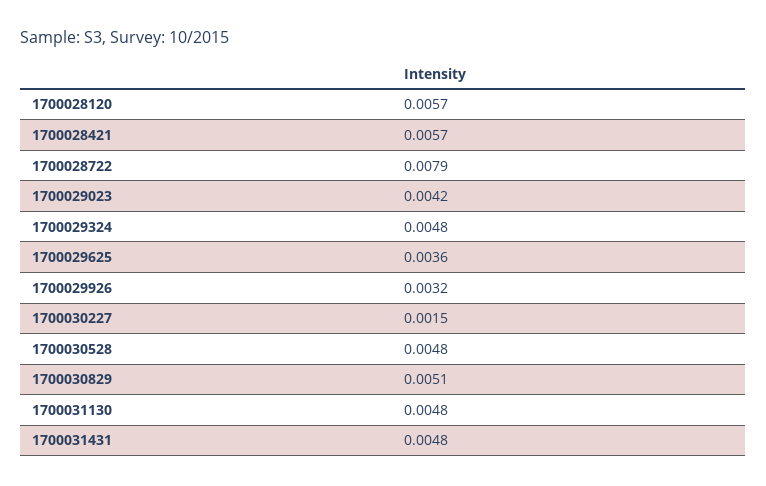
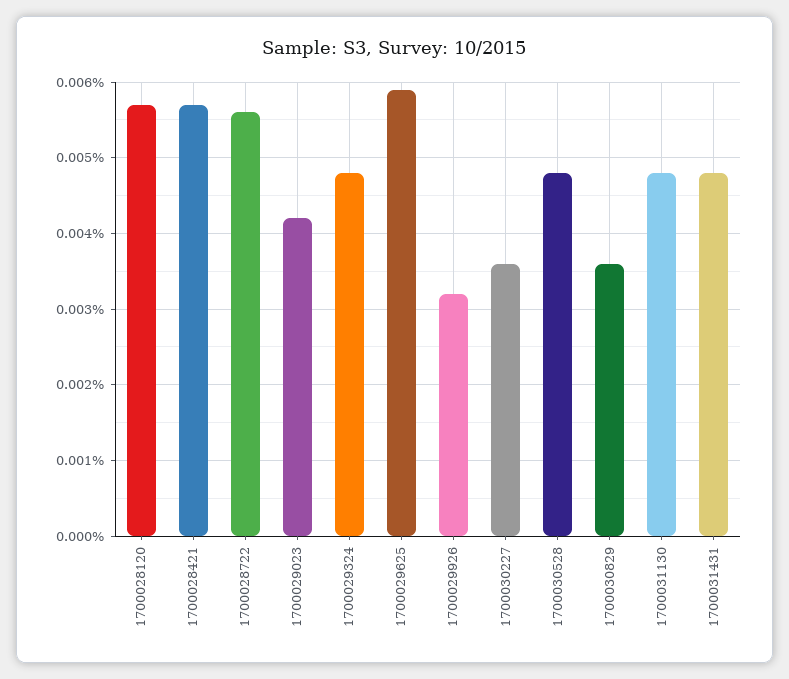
1700028722: 0.0079 -> 0.0056
1700029625: 0.0036 -> 0.0059
1700030227: 0.0015 -> 0.0036
1700030829: 0.0051 -> 0.0036

